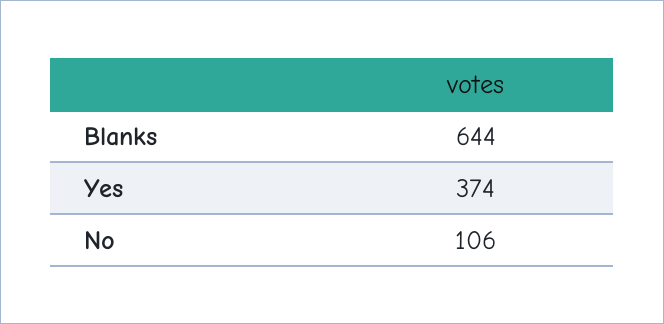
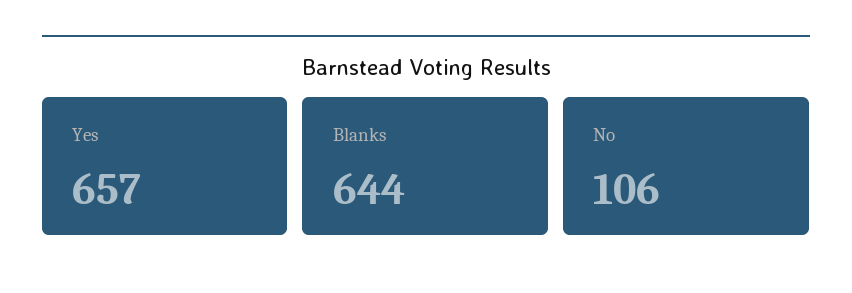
Yes: 374 -> 657

